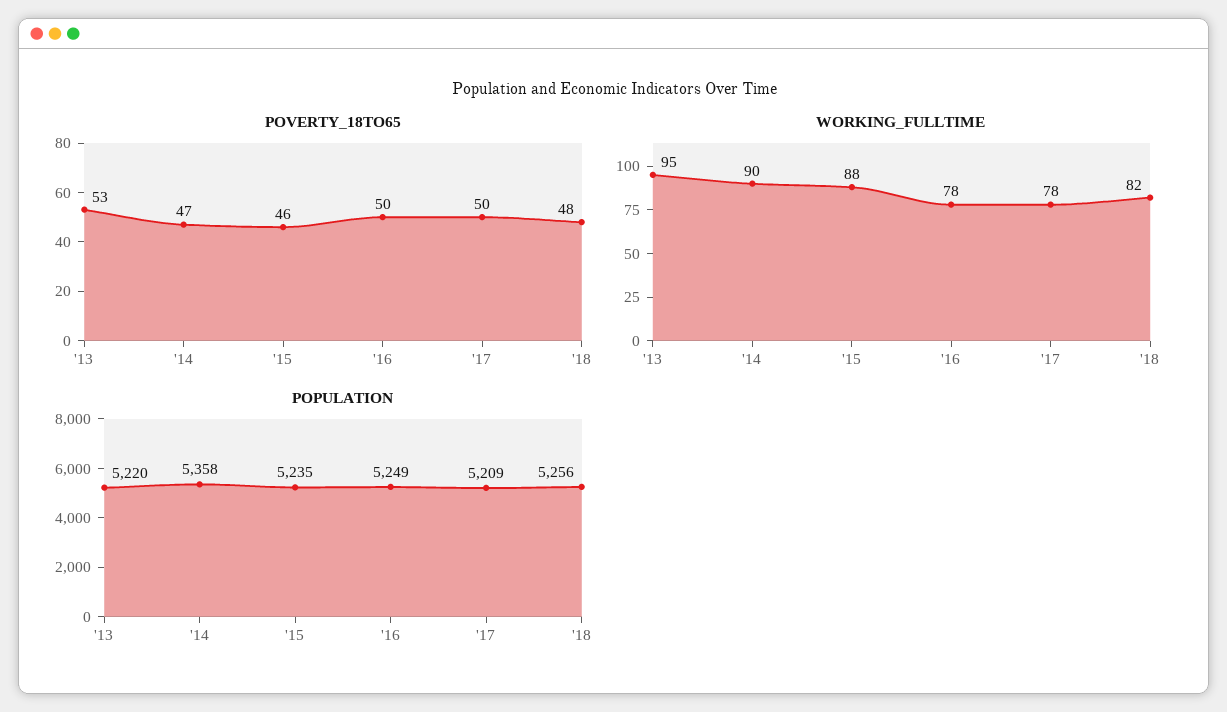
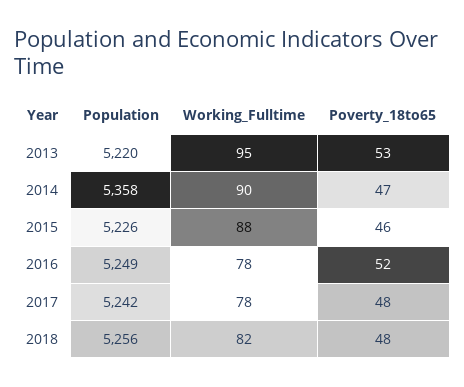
POVERTY_18TO65, '16: 50 -> 52
POVERTY_18TO65, '17: 50 -> 48
POPULATION, '15: 5235 -> 5226
POPULATION, '17: 5209 -> 5242

